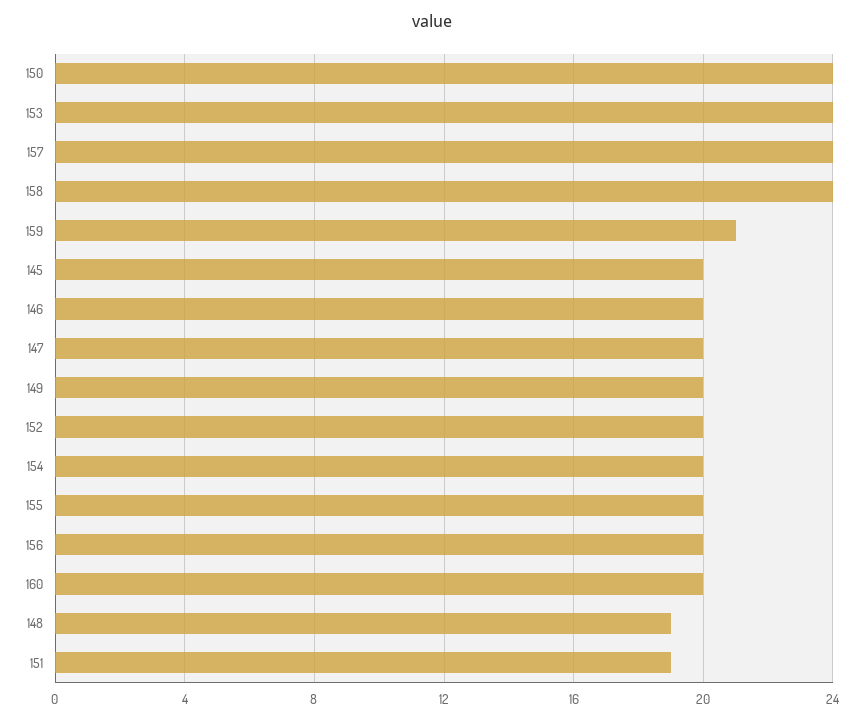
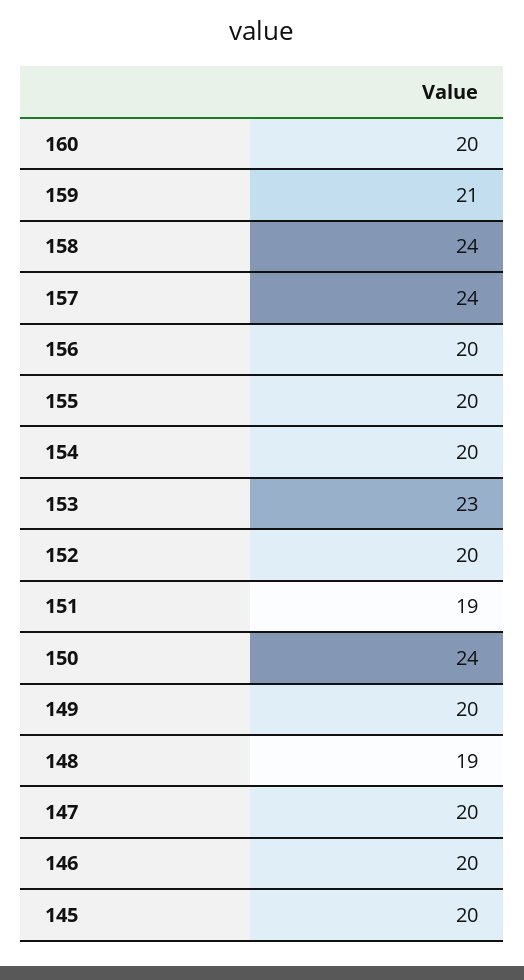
153: 24 -> 23

